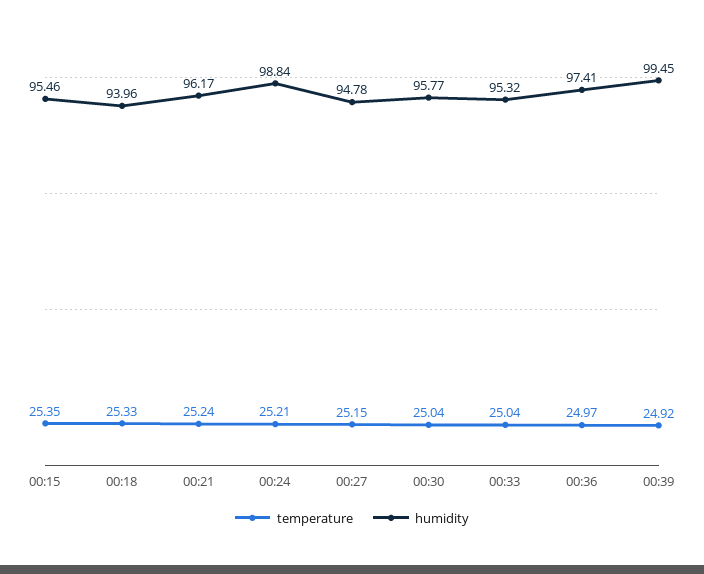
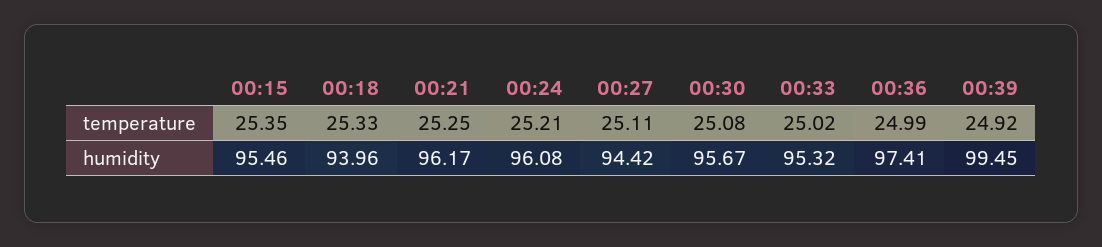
temperature, 00:21: 25.24 -> 25.25
humidity, 00:24: 98.84 -> 96.08
temperature, 00:27: 25.15 -> 25.11
humidity, 00:27: 94.78 -> 94.42
temperature, 00:30: 25.04 -> 25.08
humidity, 00:30: 95.77 -> 95.67
temperature, 00:33: 25.04 -> 25.02
temperature, 00:36: 24.97 -> 24.99

